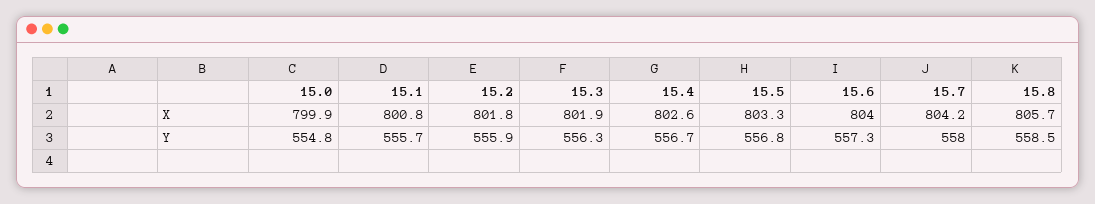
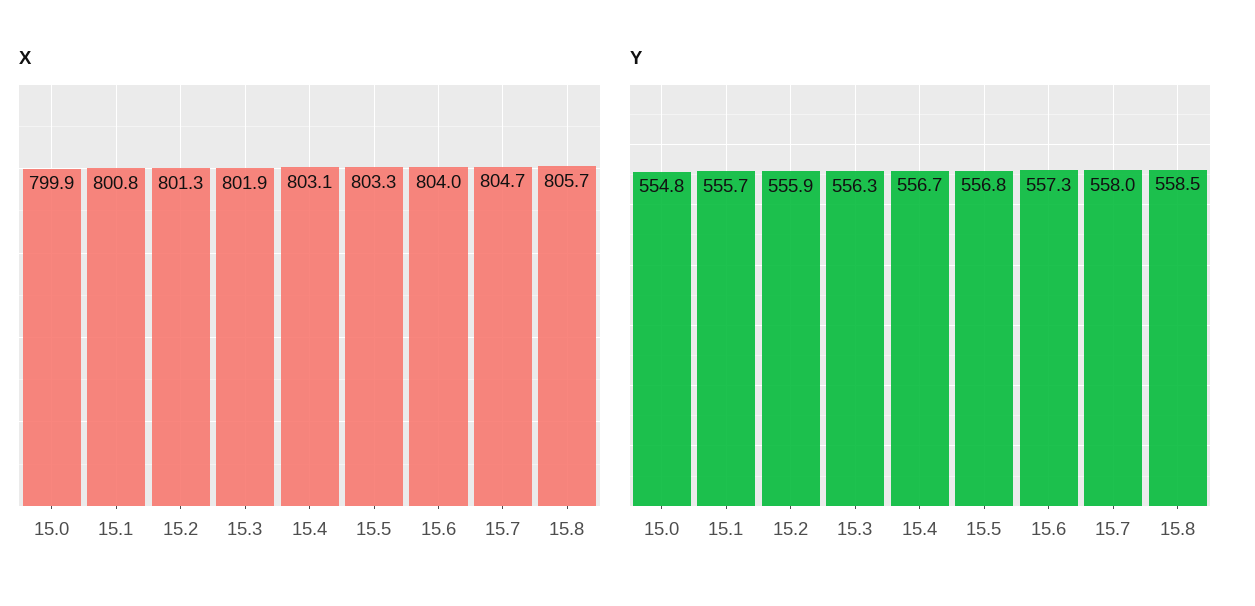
X, 15.2: 801.8 -> 801.3
X, 15.4: 802.6 -> 803.1
X, 15.7: 804.2 -> 804.7

